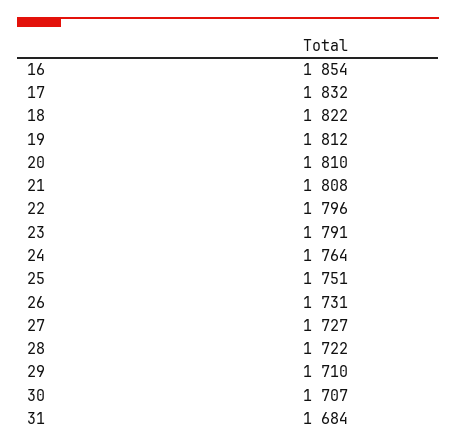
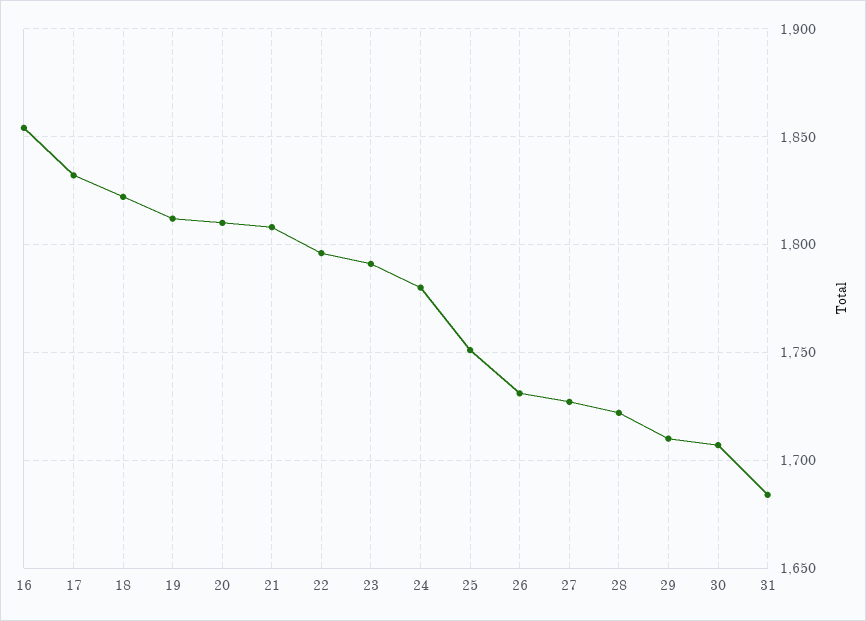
24: 1764 -> 1780

